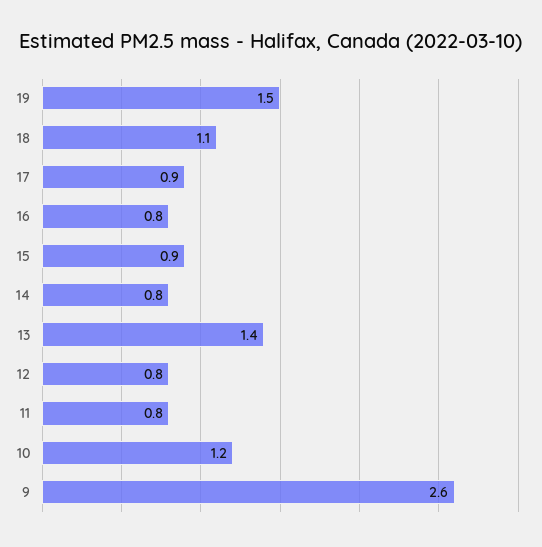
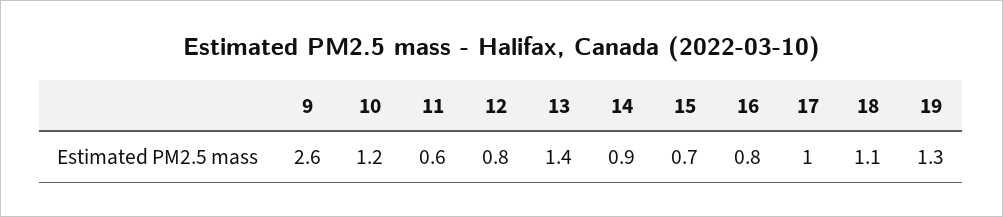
19: 1.5 -> 1.3
17: 0.9 -> 1
15: 0.9 -> 0.7
14: 0.8 -> 0.9
11: 0.8 -> 0.6

